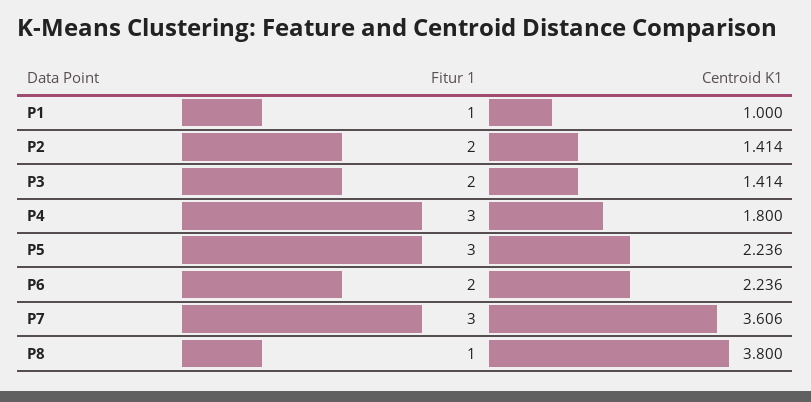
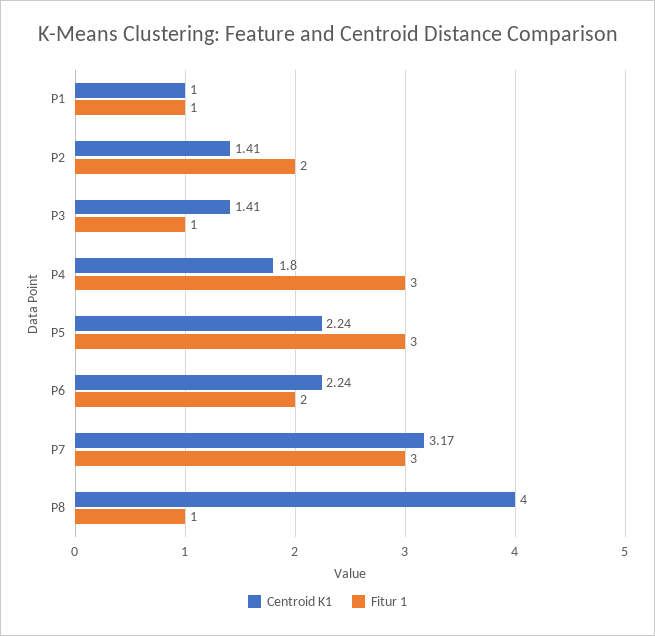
Fitur 1, P3: 2 -> 1
Centroid K1, P7: 3.606 -> 3.17
Centroid K1, P8: 3.8 -> 4

